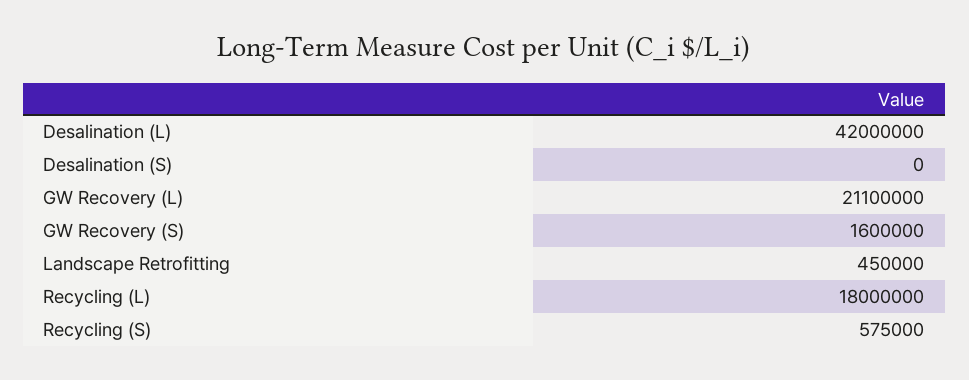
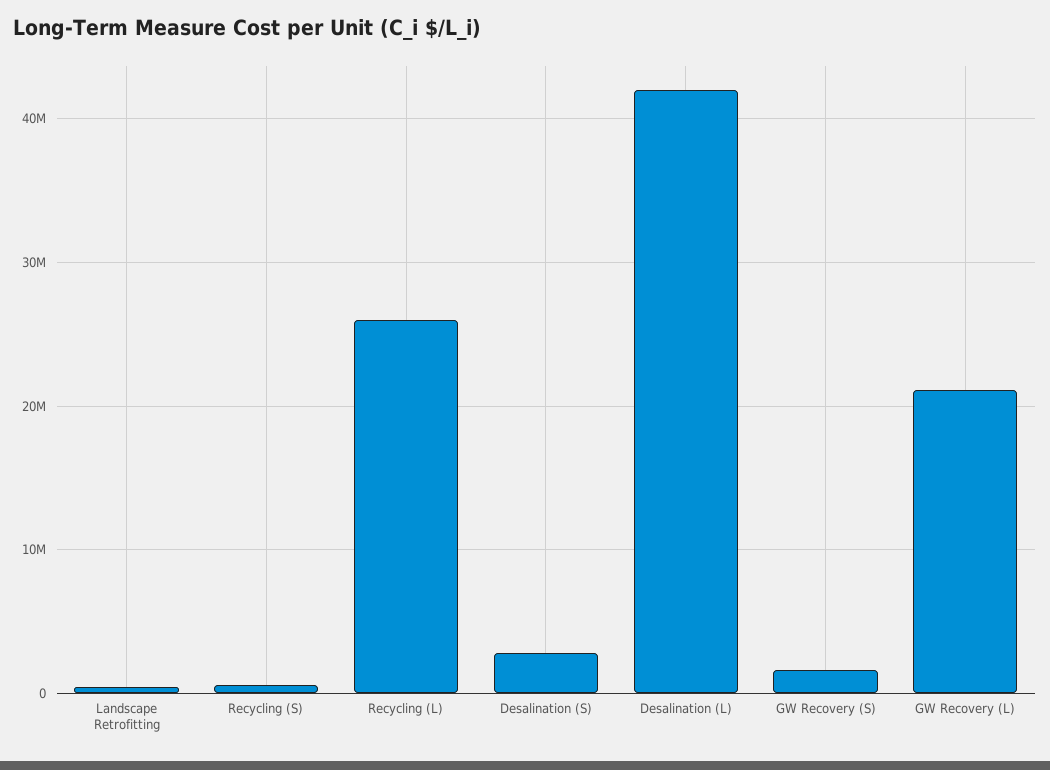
Desalination (S): 0 -> 3000000
Recycling (L): 18000000 -> 26000000

